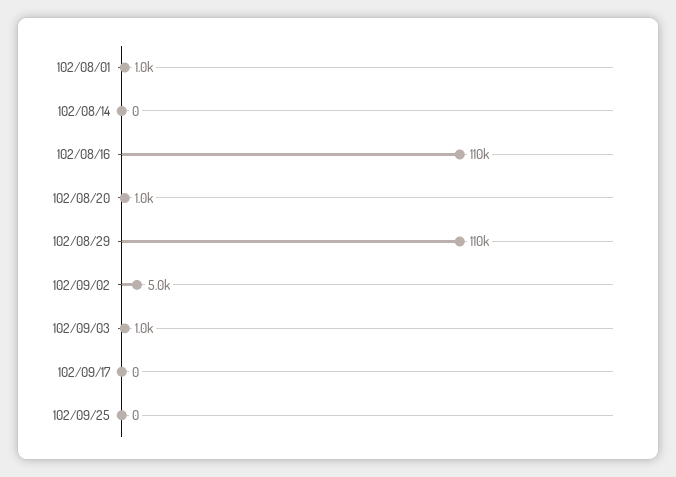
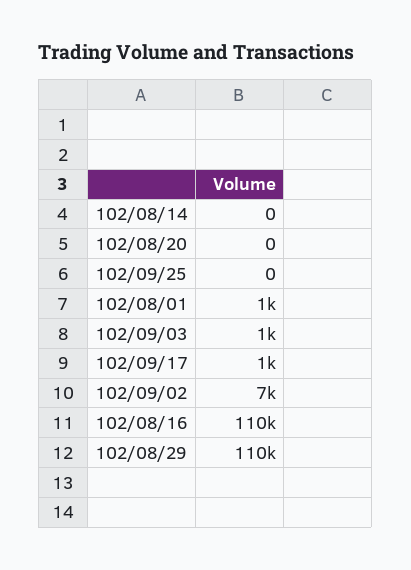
102/08/20: 1000 -> 0
102/09/02: 5000 -> 7000
102/09/17: 0 -> 1000

